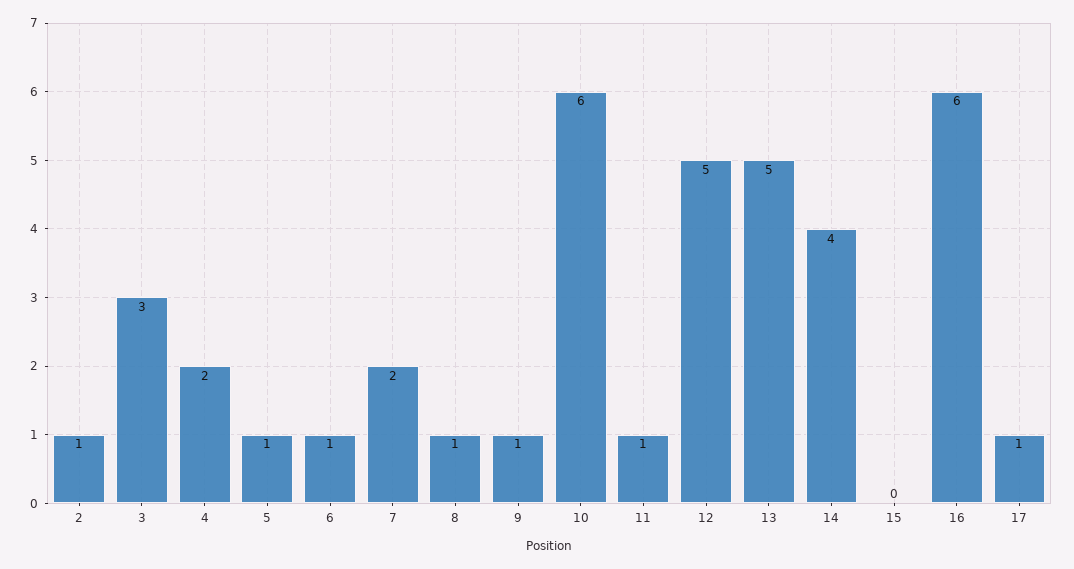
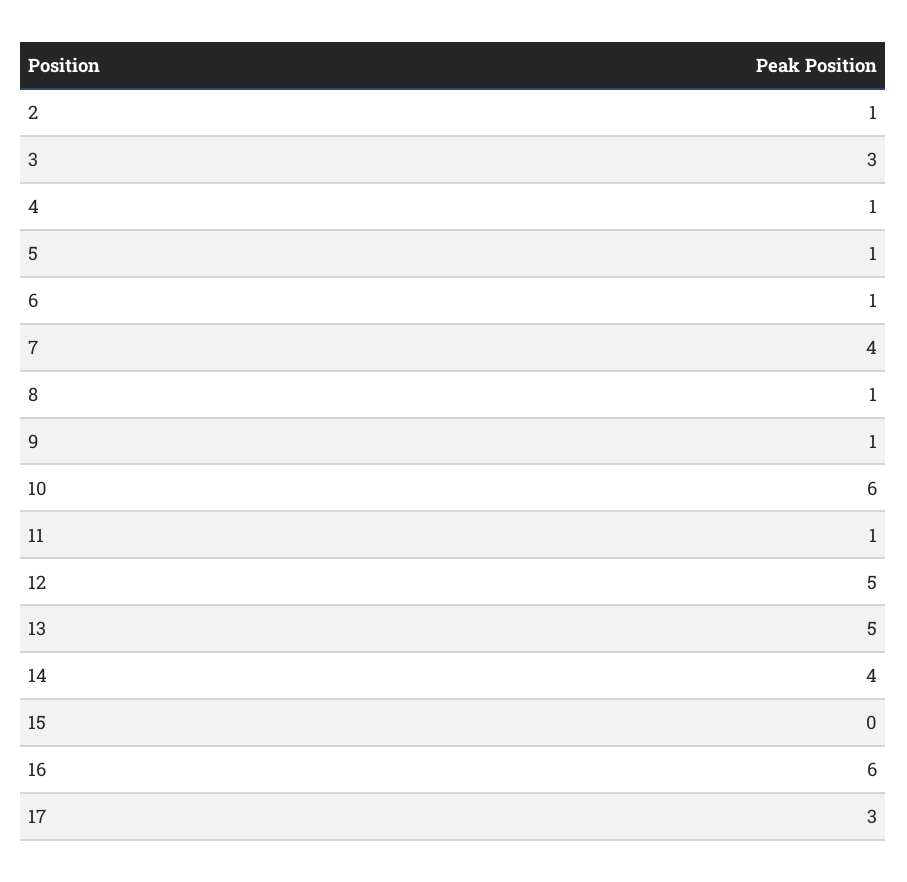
4: 2 -> 1
7: 2 -> 4
17: 1 -> 3

